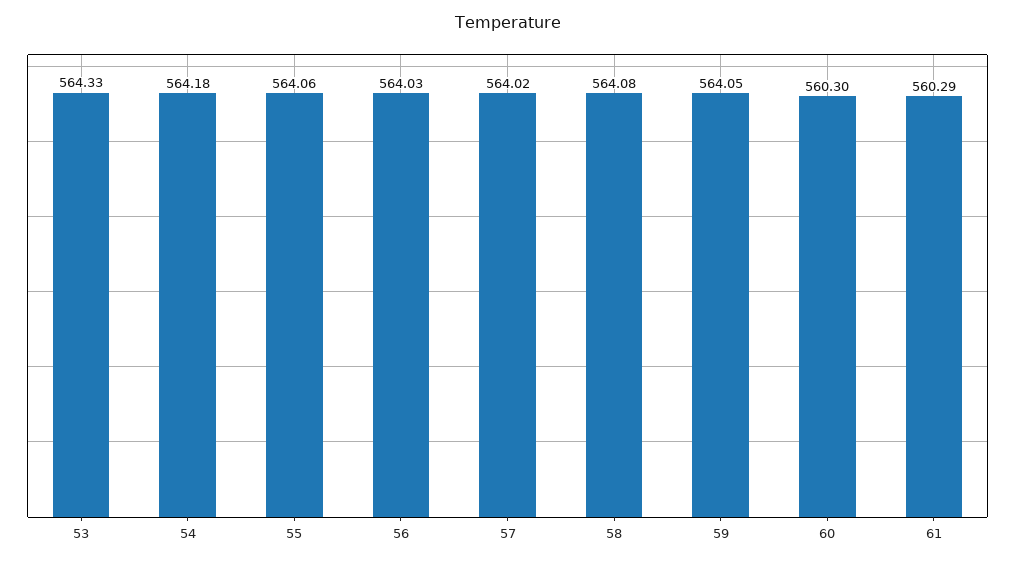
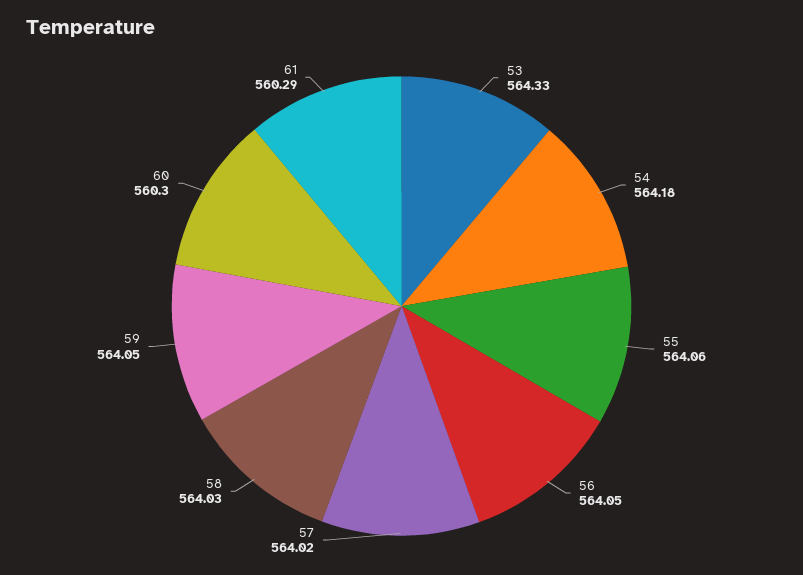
56: 564.03 -> 564.05
58: 564.08 -> 564.03

